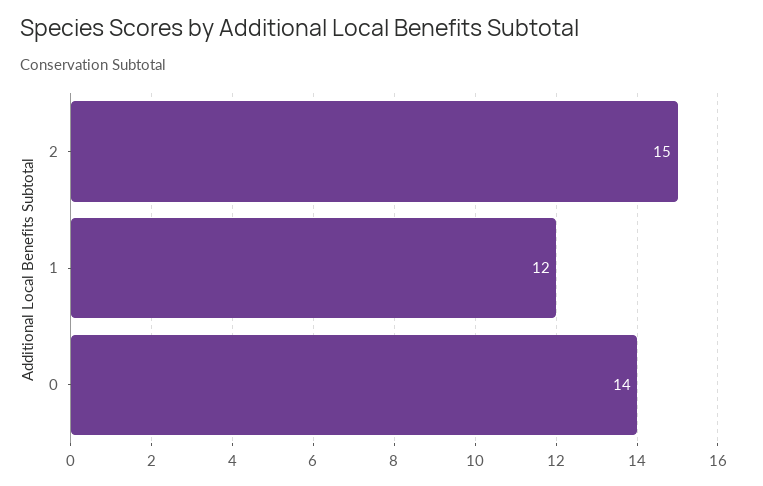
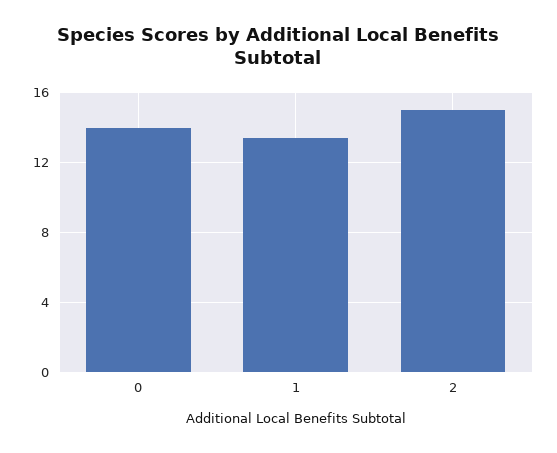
1: 12 -> 13.5

